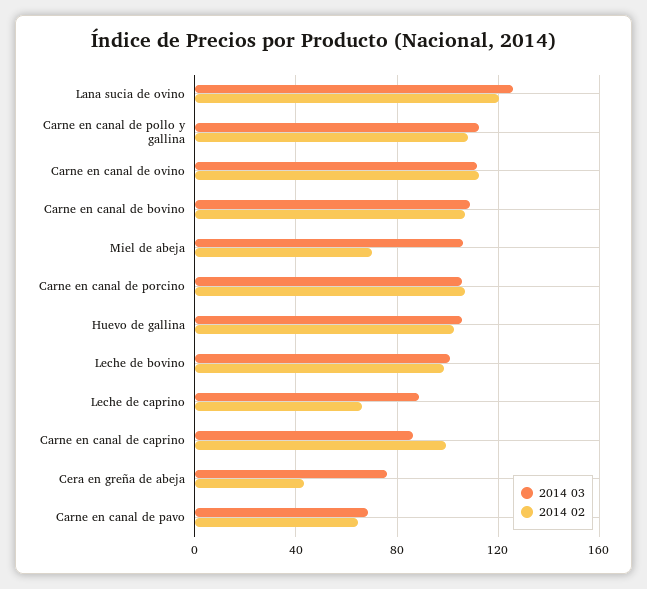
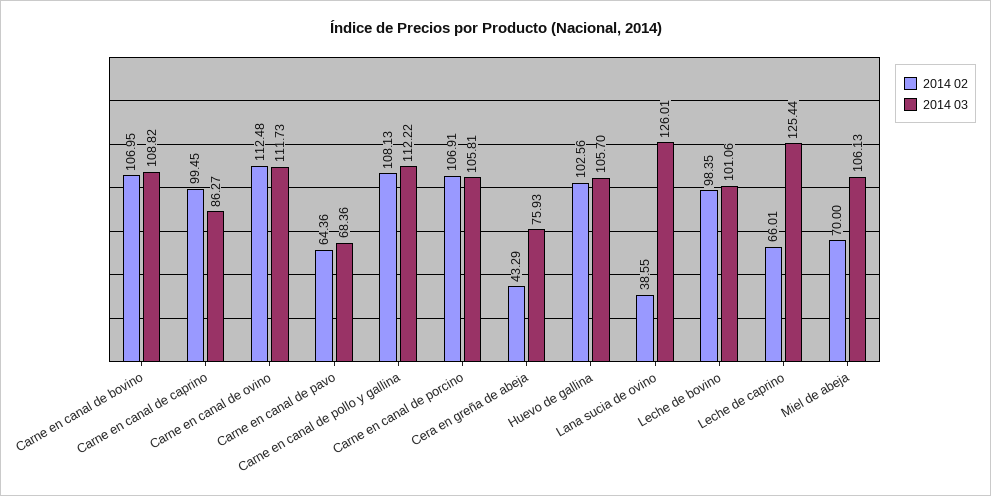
2014 02, Lana sucia de ovino: 120 -> 38.55
2014 03, Leche de caprino: 90 -> 125.44

